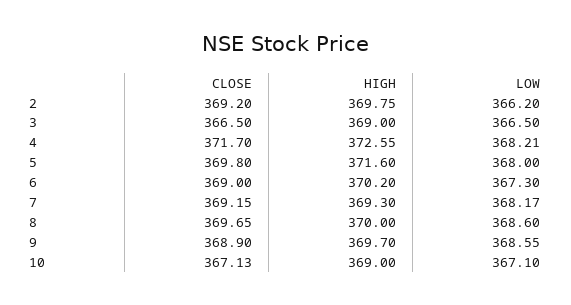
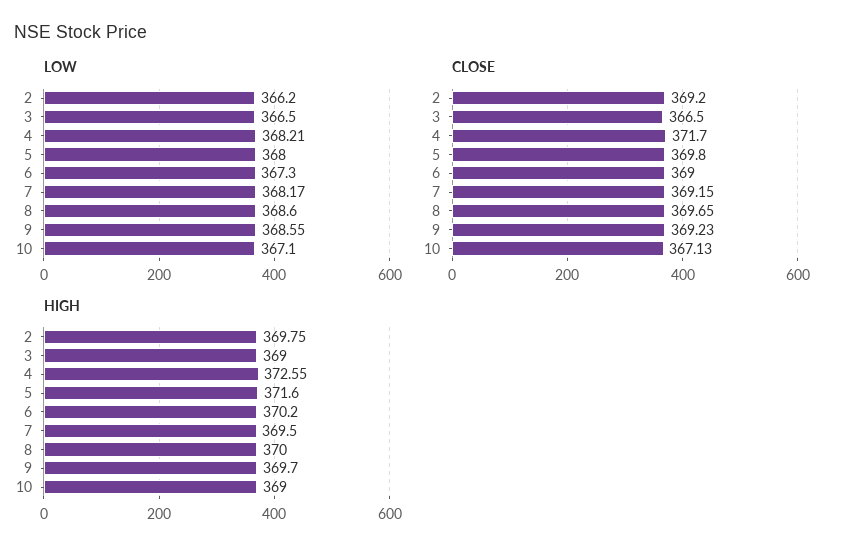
HIGH, 7: 369.3 -> 369.5
CLOSE, 9: 368.9 -> 369.23

